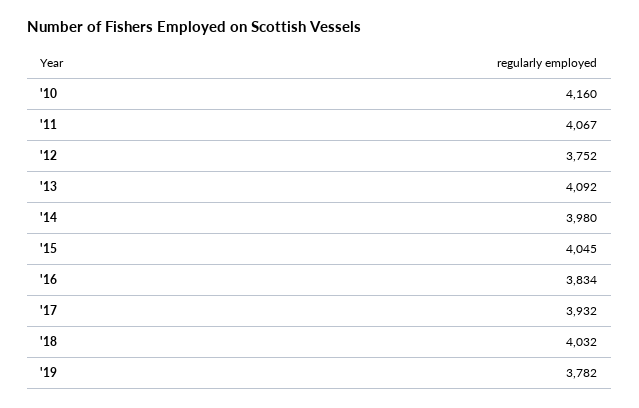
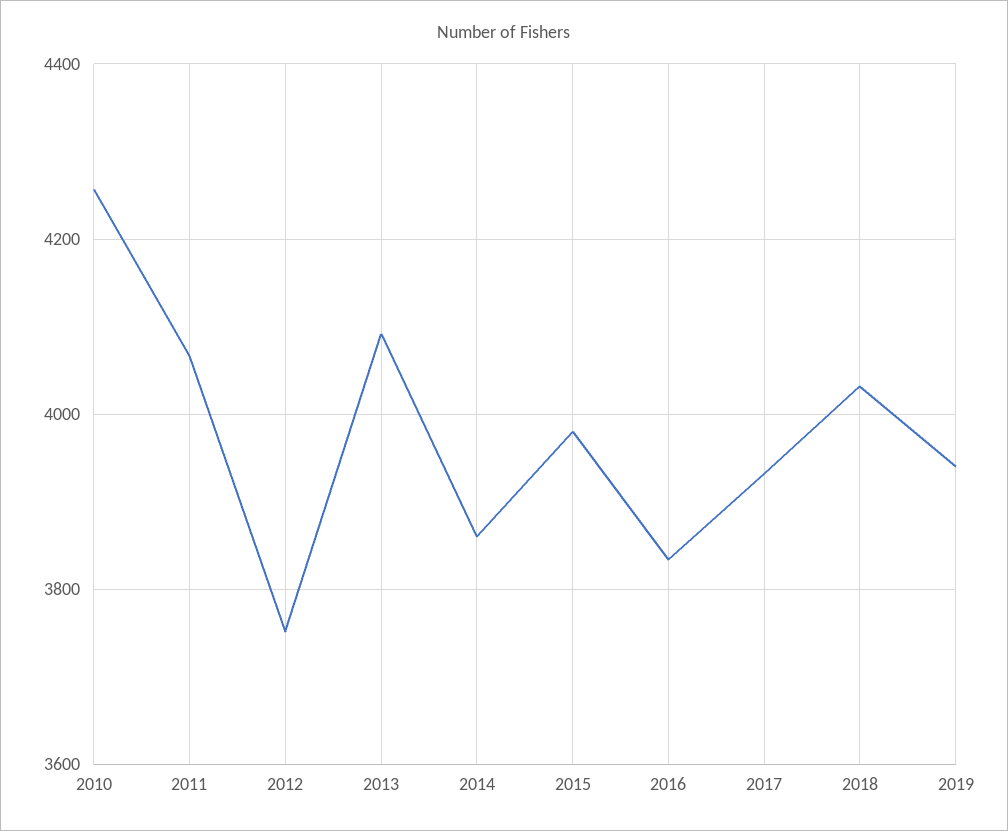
'10: 4160 -> 4260
'14: 3980 -> 3860
'15: 4045 -> 3980
'19: 3782 -> 3940

